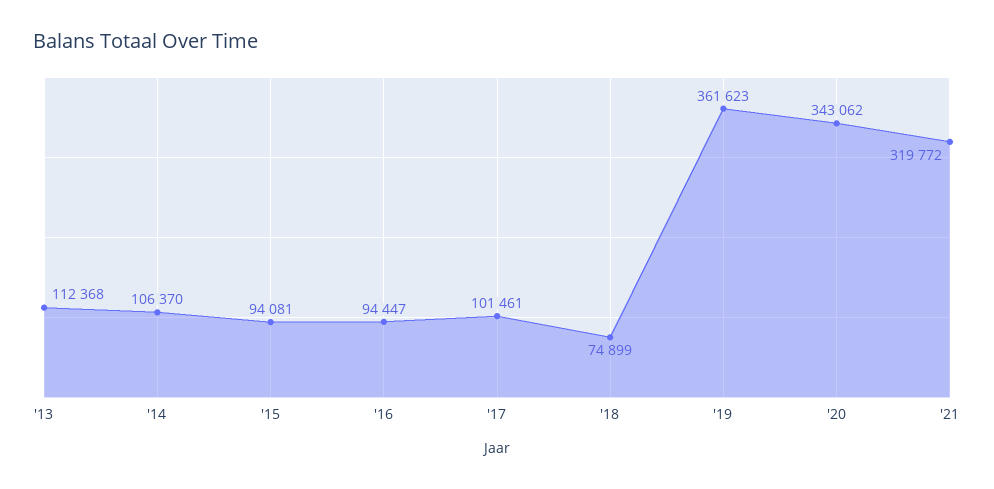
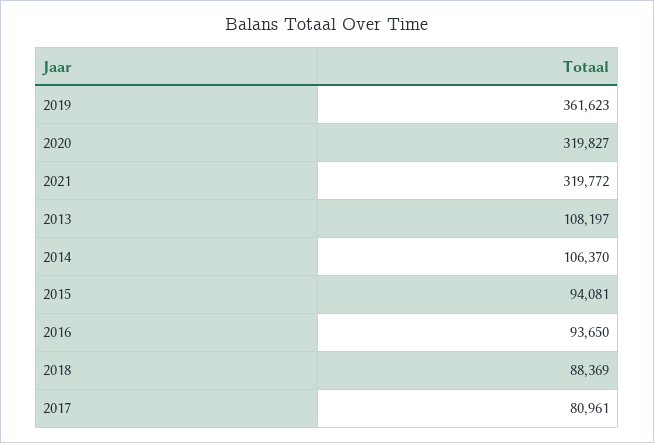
'13: 112368 -> 108197
'16: 94447 -> 93650
'17: 101461 -> 80961
'18: 74899 -> 88369
'20: 343062 -> 319827

